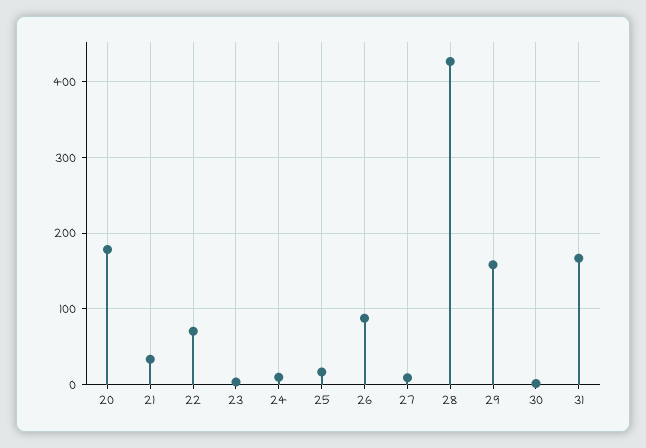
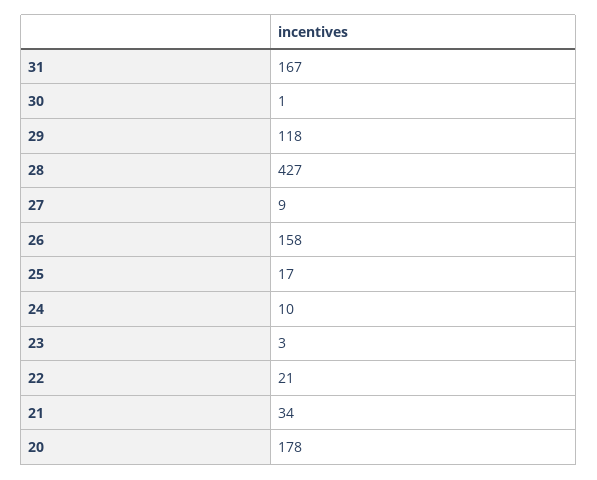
22: 70 -> 21
26: 90 -> 158
29: 160 -> 118

